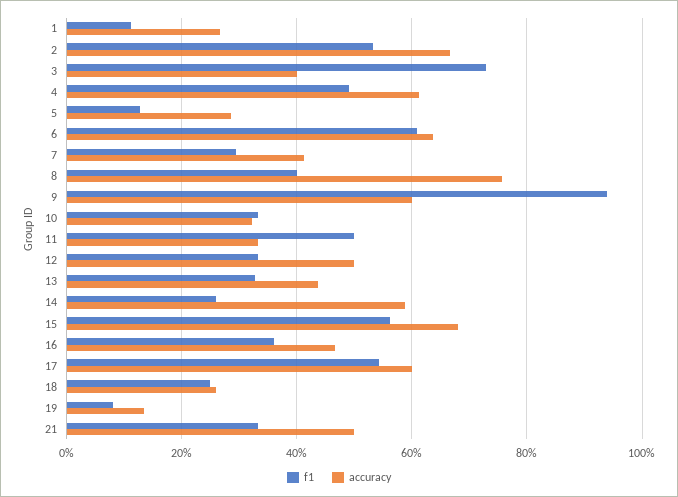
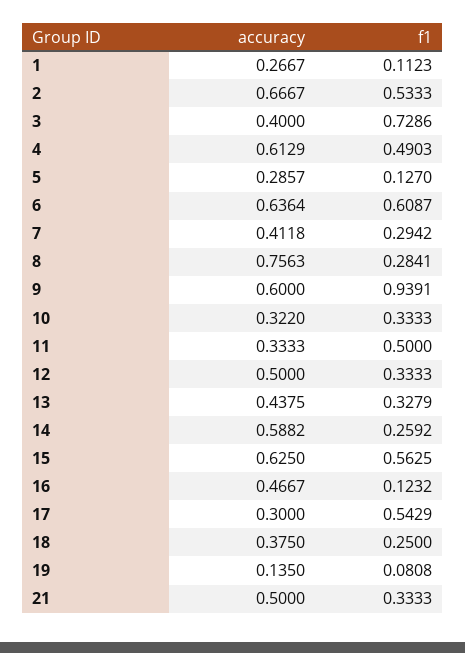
f1, 8: 0.4 -> 0.2841
accuracy, 15: 0.68 -> 0.625
f1, 16: 0.36 -> 0.1232
accuracy, 17: 0.6 -> 0.3
accuracy, 18: 0.26 -> 0.375

